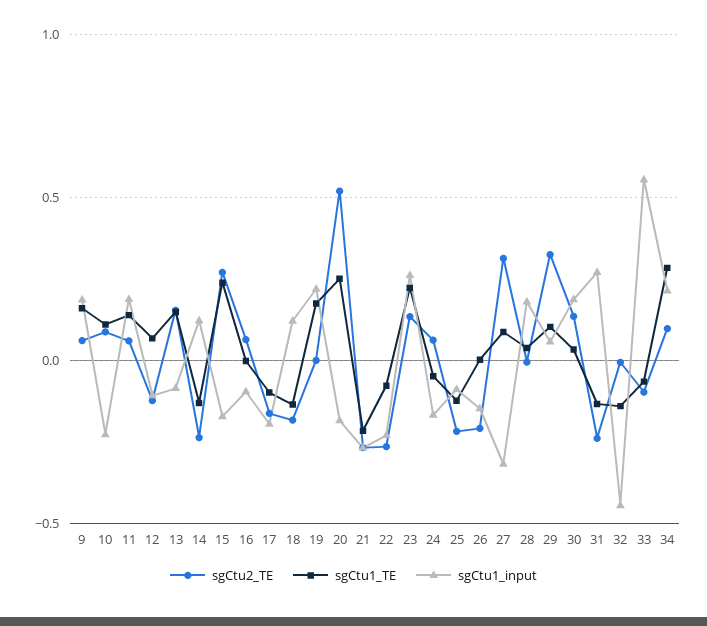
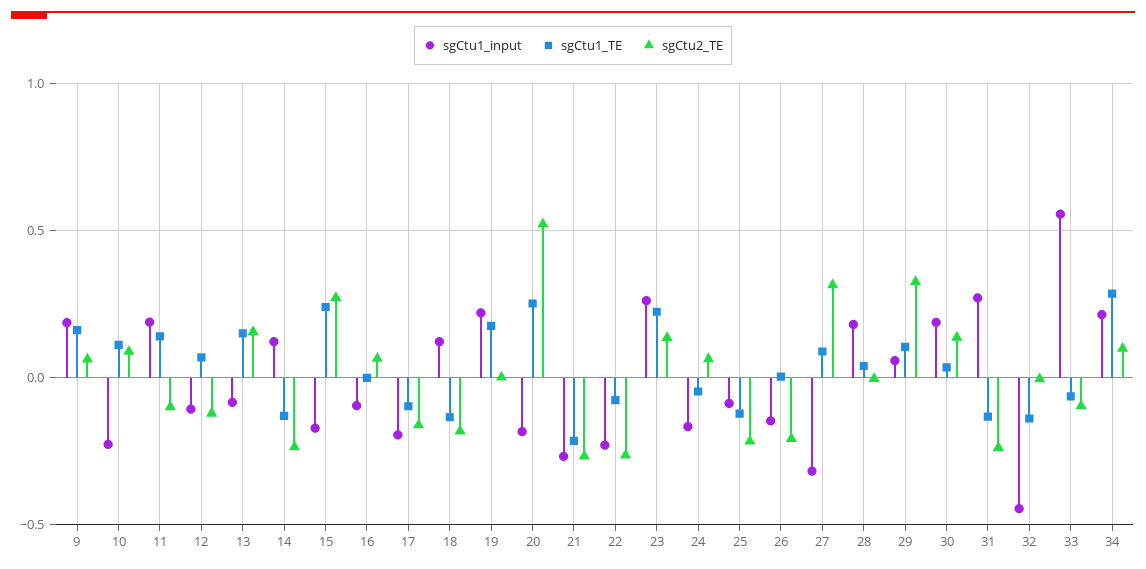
sgCtu2_TE, 11: 0.05 -> -0.1

